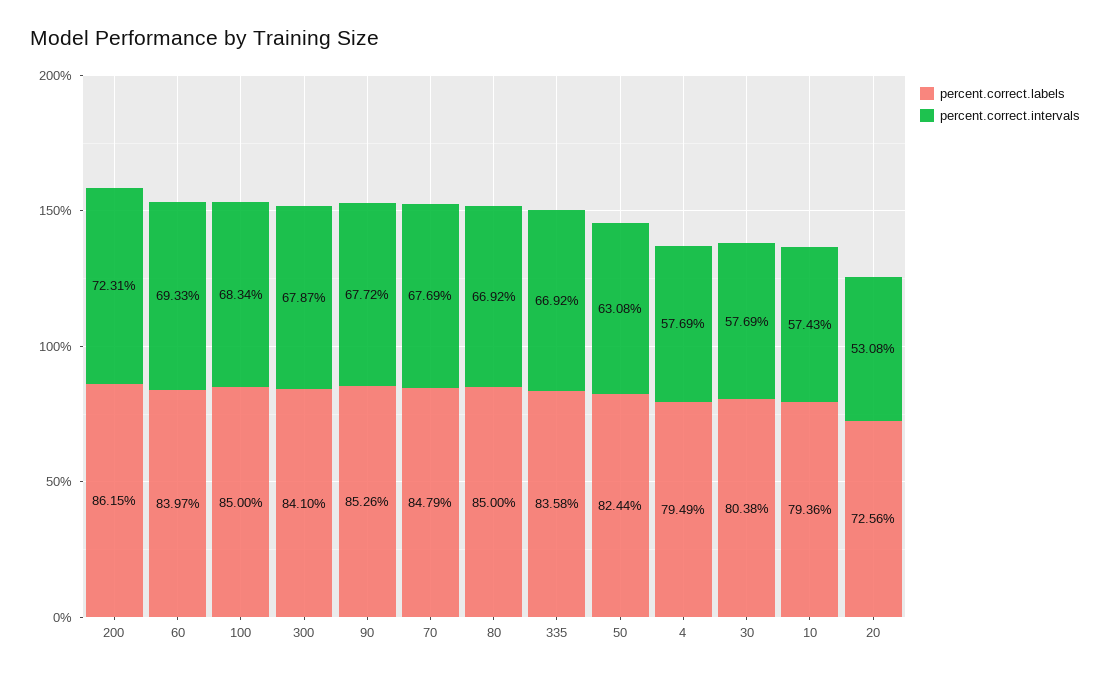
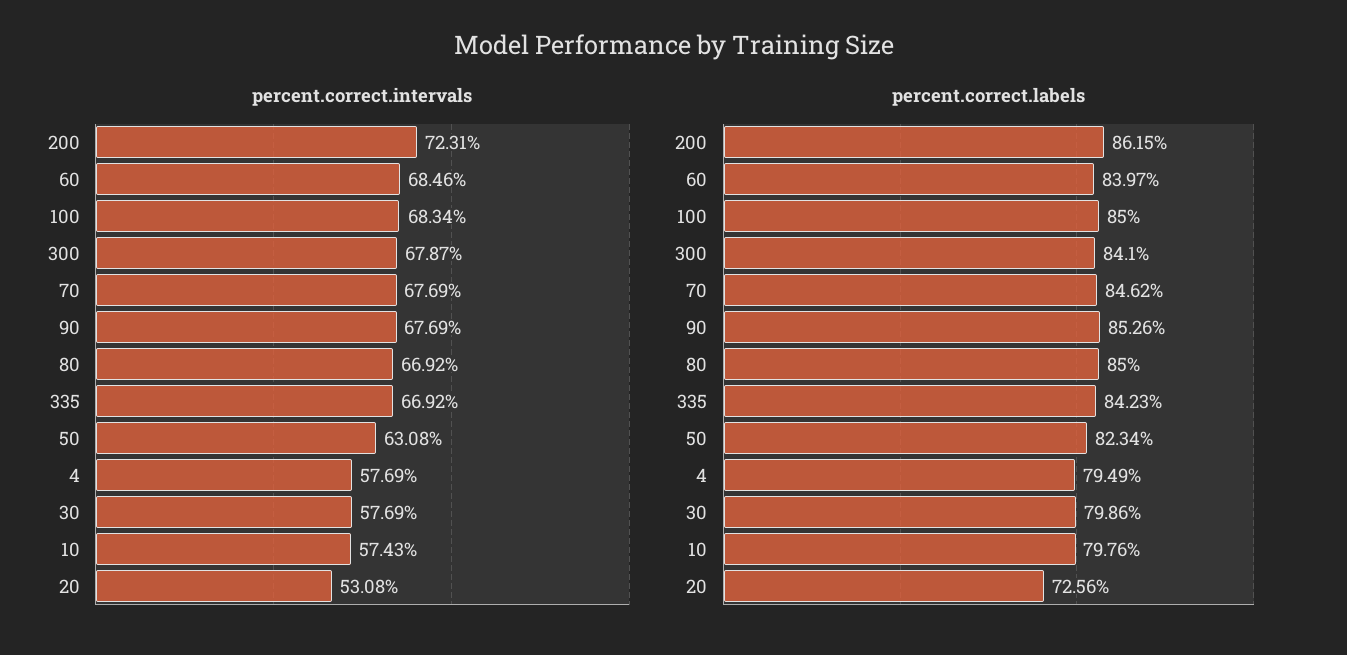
percent.correct.intervals, 60: 69.33 -> 68.46
percent.correct.intervals, 90: 67.72 -> 67.69
percent.correct.labels, 70: 84.79 -> 84.62
percent.correct.labels, 335: 83.58 -> 84.23
percent.correct.labels, 50: 82.44 -> 82.34
percent.correct.labels, 30: 80.38 -> 79.86
percent.correct.labels, 10: 79.36 -> 79.76

